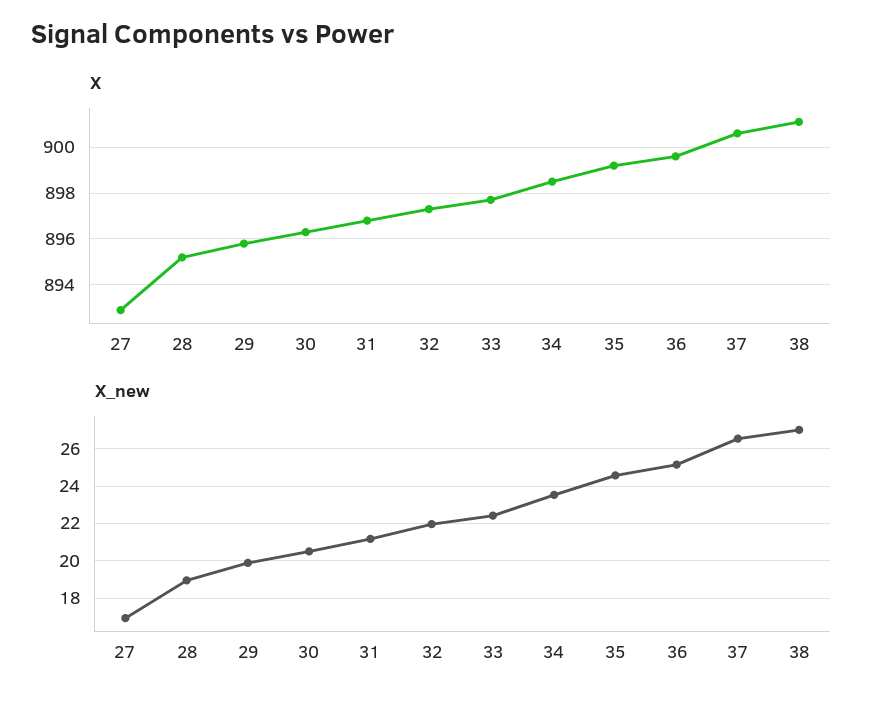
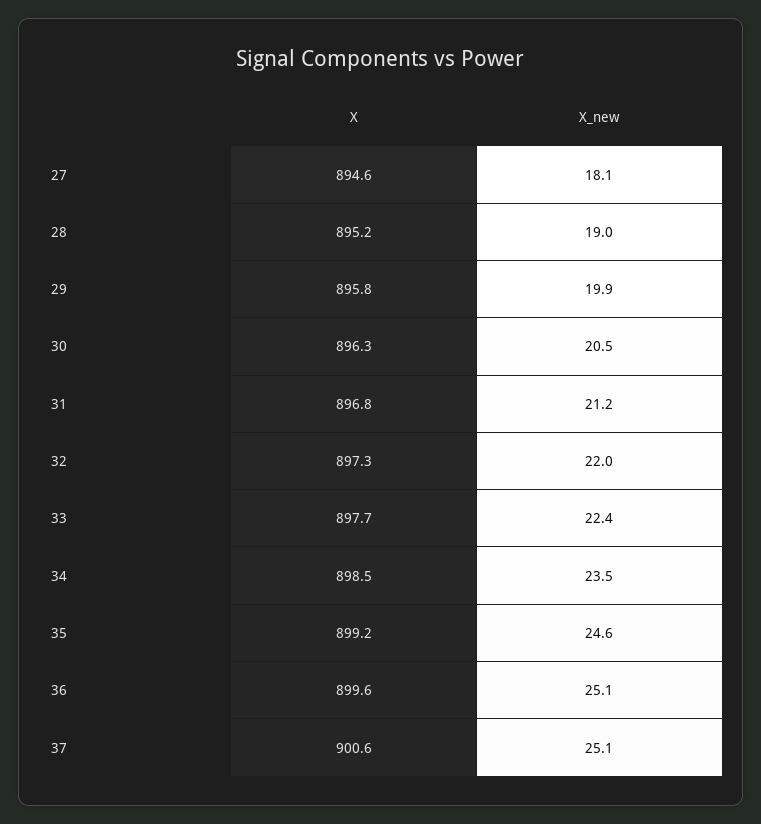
X, 27: 893 -> 894.6
X, 38: 901 -> none
X_new, 27: 17 -> 18.1
X_new, 37: 26.5 -> 25.1
X_new, 38: 27 -> none

